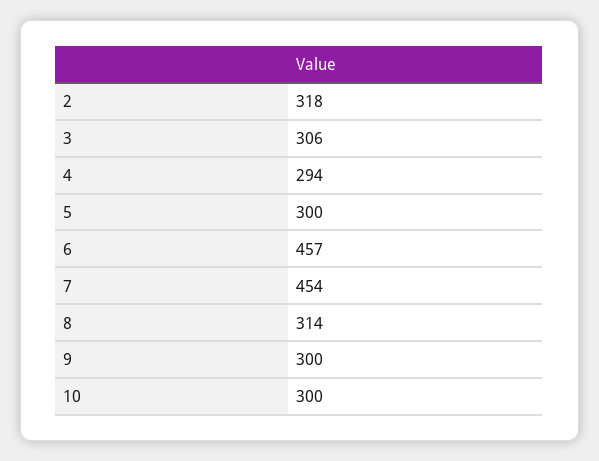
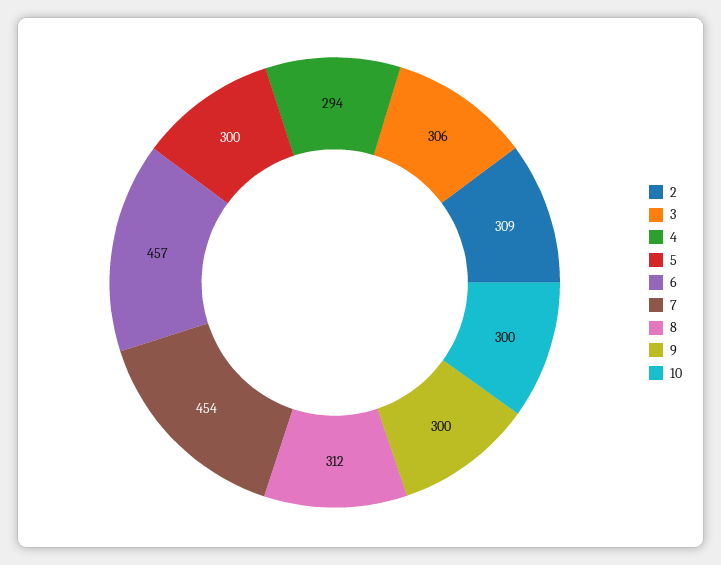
2: 318 -> 309
8: 314 -> 312

